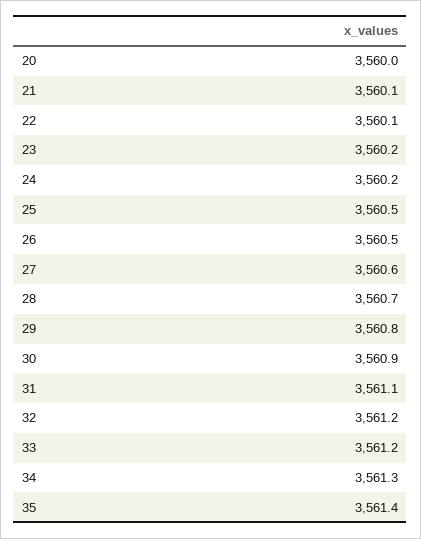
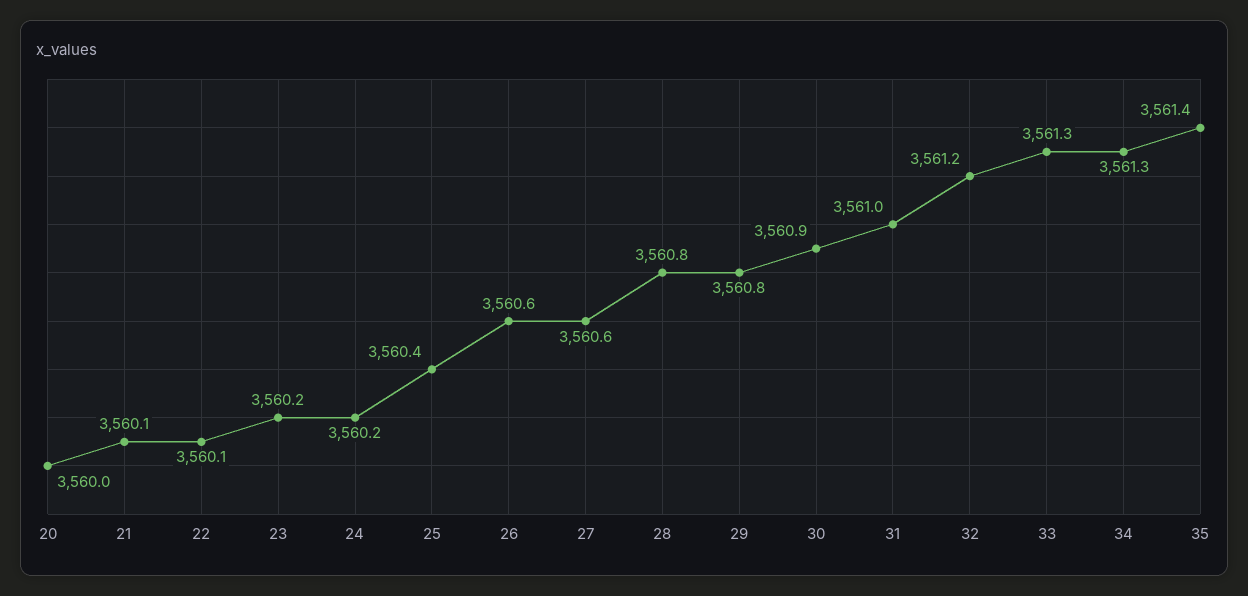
25: 3560.5 -> 3560.4
26: 3560.5 -> 3560.6
28: 3560.7 -> 3560.8
31: 3561.1 -> 3561
33: 3561.2 -> 3561.3

